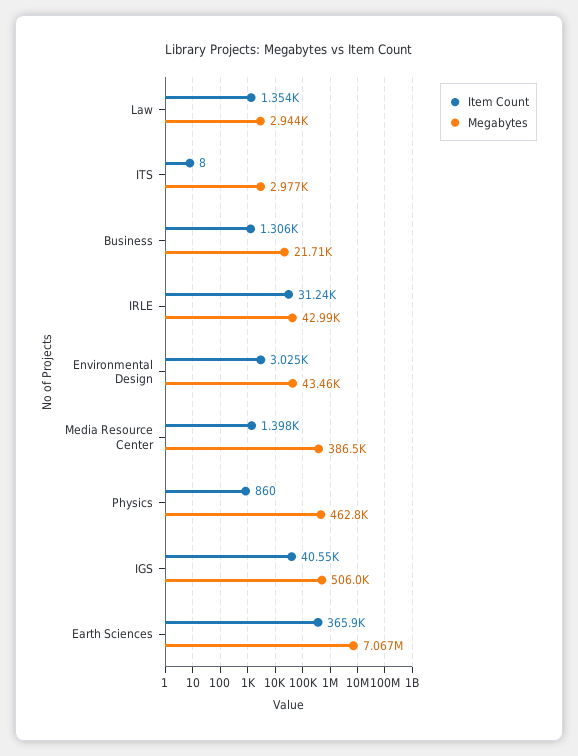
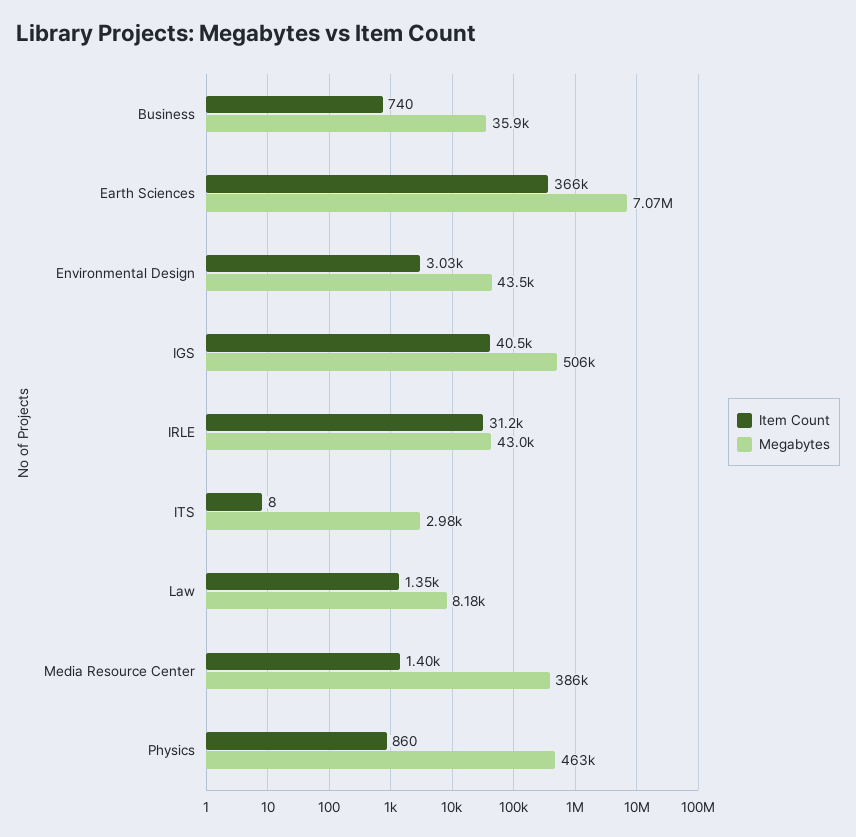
Megabytes, Law: 2944 -> 8180
Item Count, Business: 1306 -> 740
Megabytes, Business: 21710 -> 35900

